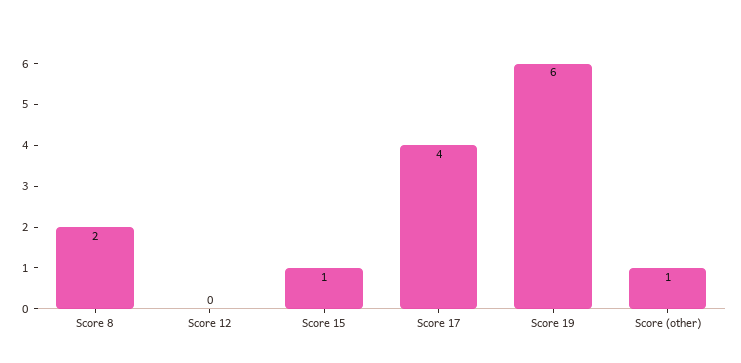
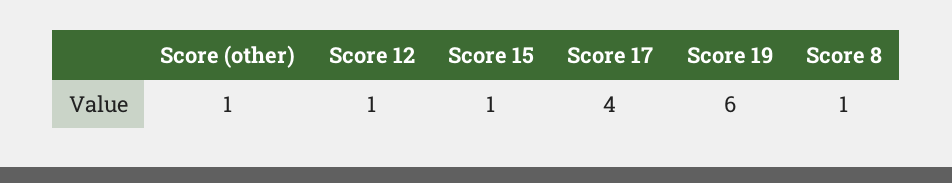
Score 8: 2 -> 1
Score 12: 0 -> 1

